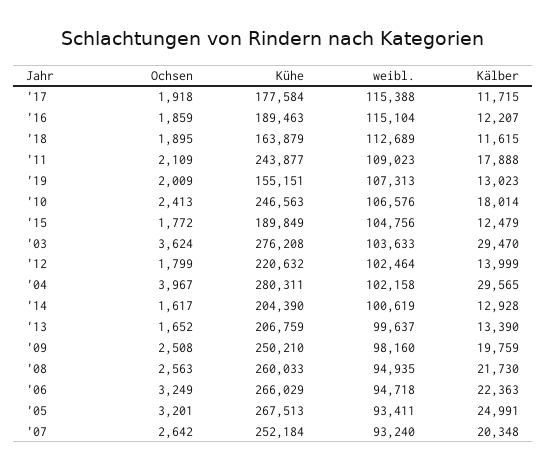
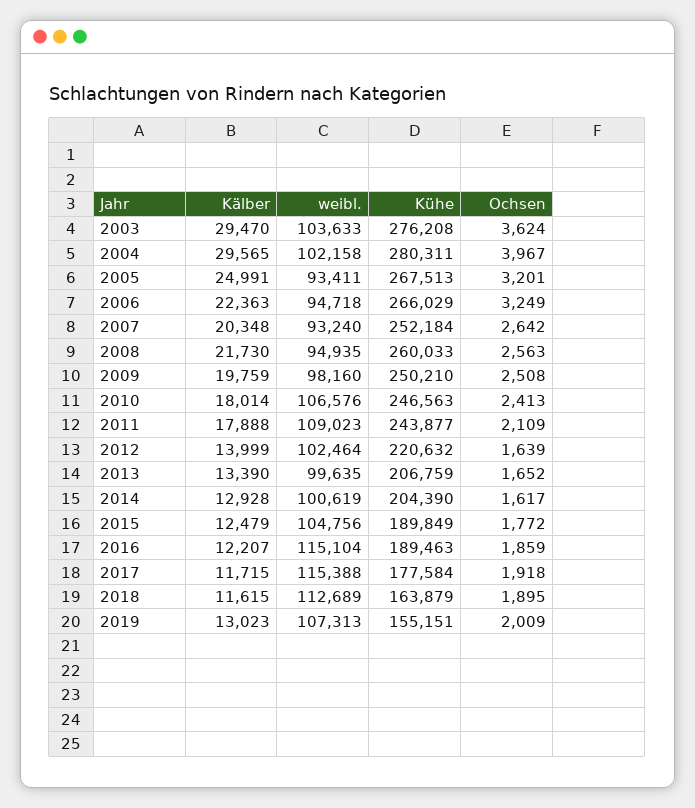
Ochsen, '12: 1799 -> 1639
weibl., '13: 99637 -> 99635

